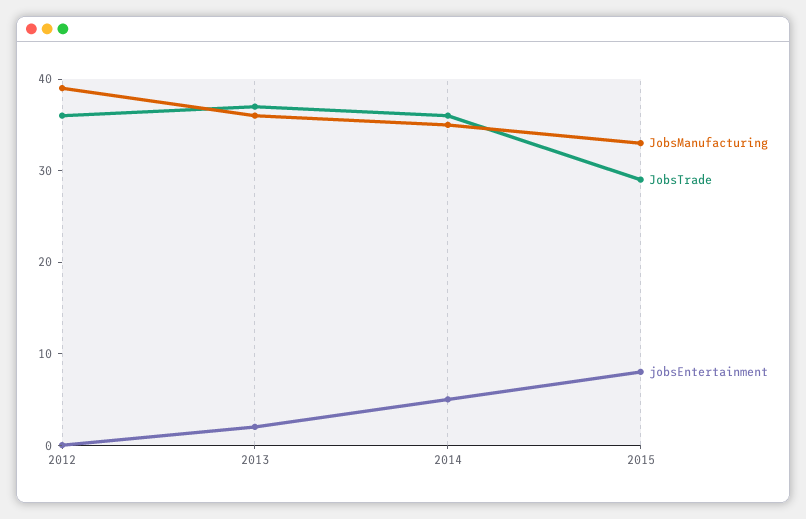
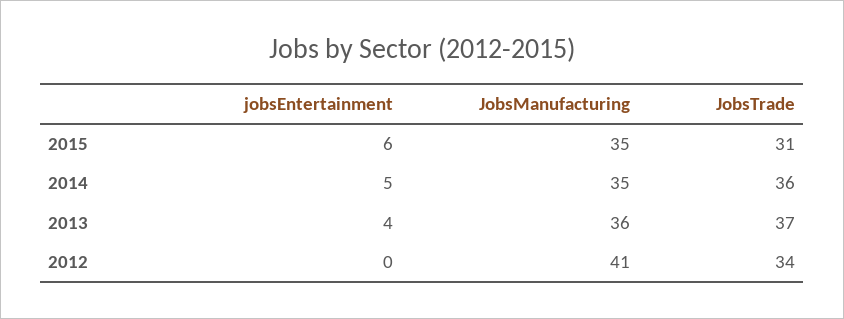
JobsManufacturing, 2012: 39 -> 41
JobsTrade, 2012: 36 -> 34
jobsEntertainment, 2013: 2 -> 4
JobsManufacturing, 2015: 33 -> 35
JobsTrade, 2015: 29 -> 31
jobsEntertainment, 2015: 8 -> 6

